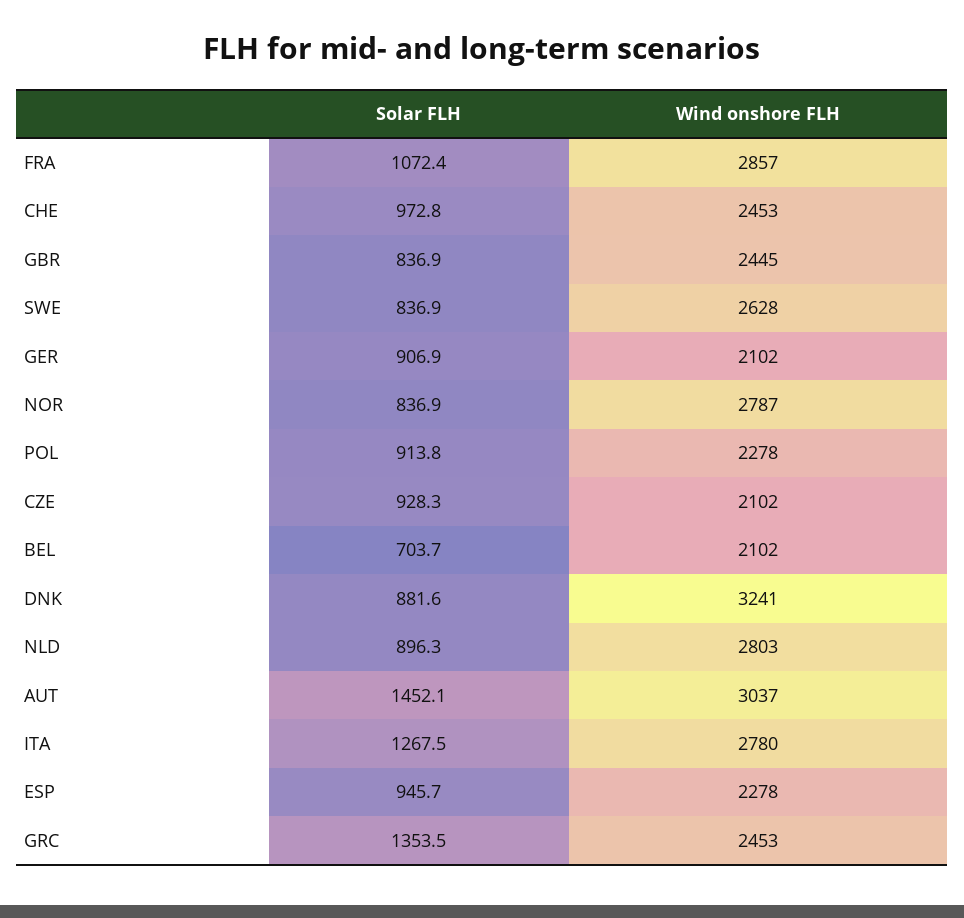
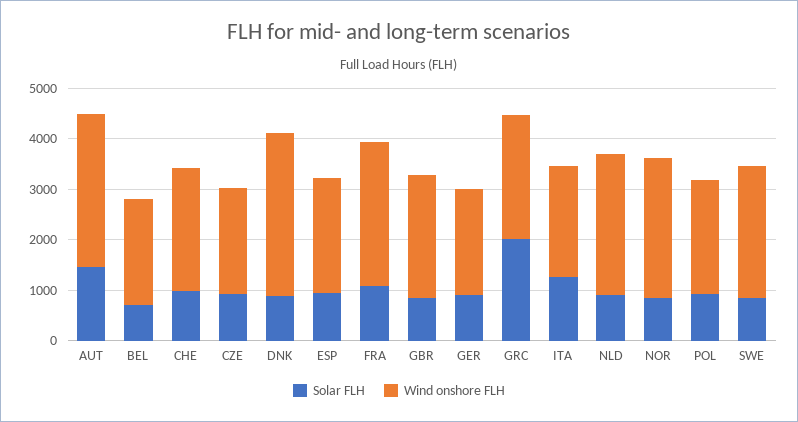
Wind onshore FLH, ITA: 2780 -> 2200
Solar FLH, GRC: 1353.5 -> 2000

